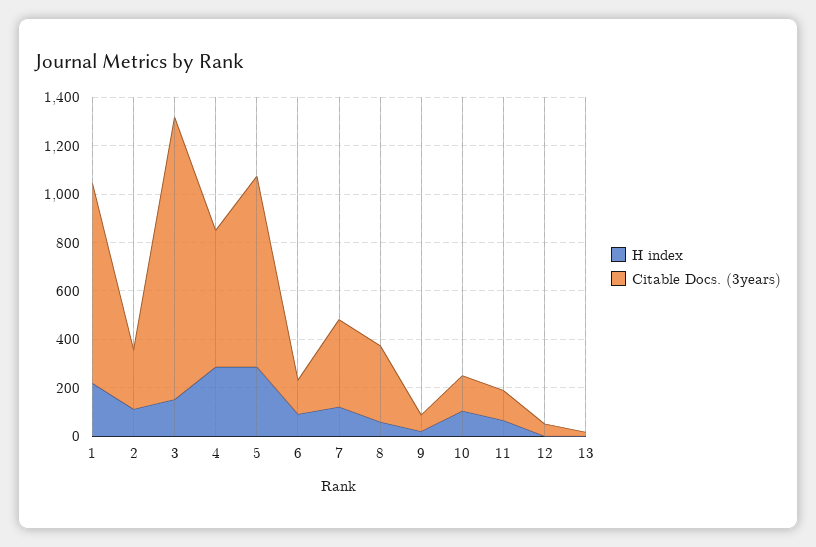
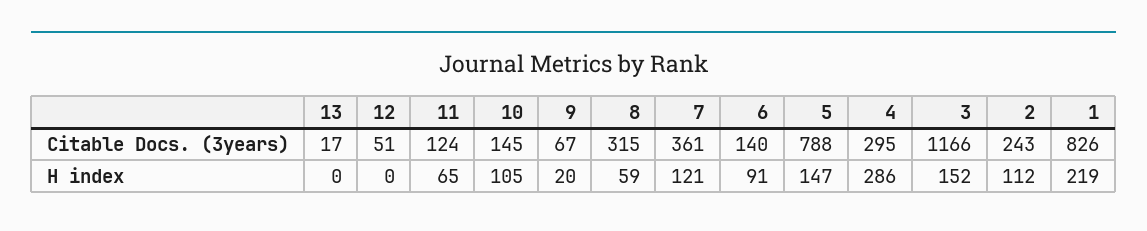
Citable Docs. (3years), 4: 550 -> 295
H index, 5: 300 -> 147

